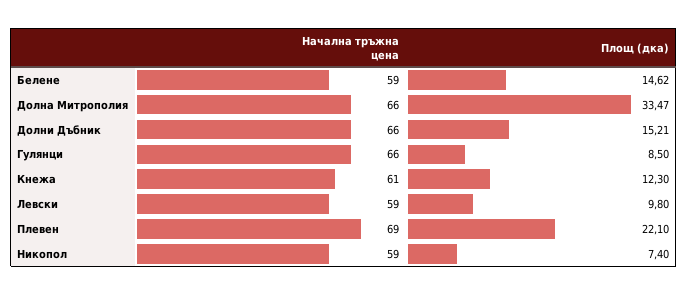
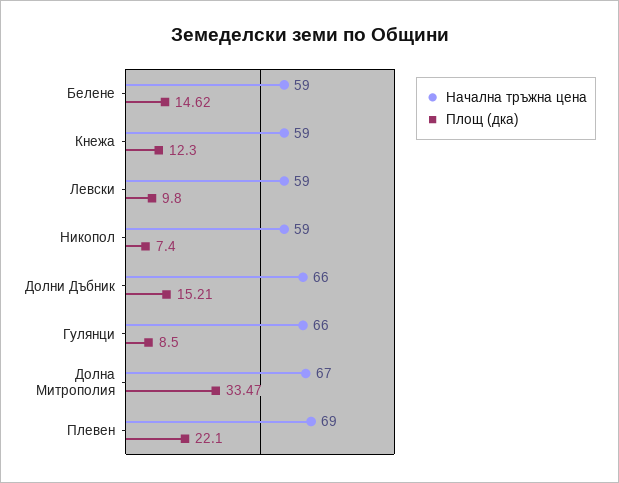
Начална тръжна цена, Долна Митрополия: 66 -> 67
Начална тръжна цена, Кнежа: 61 -> 59

